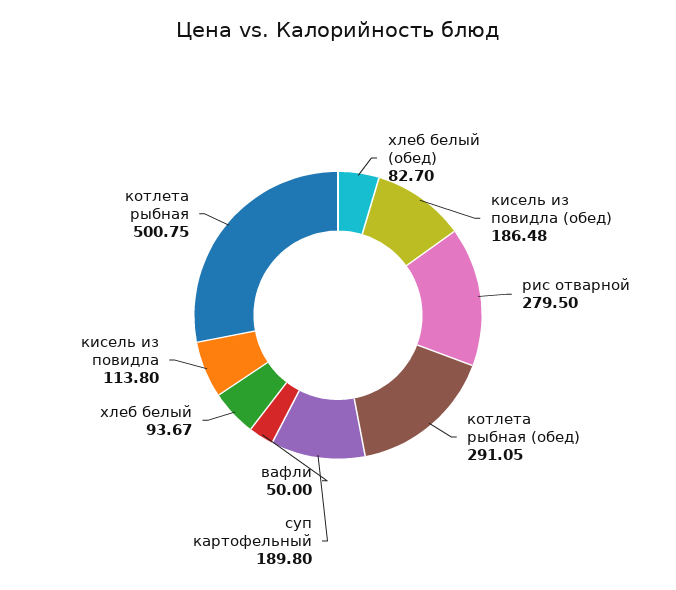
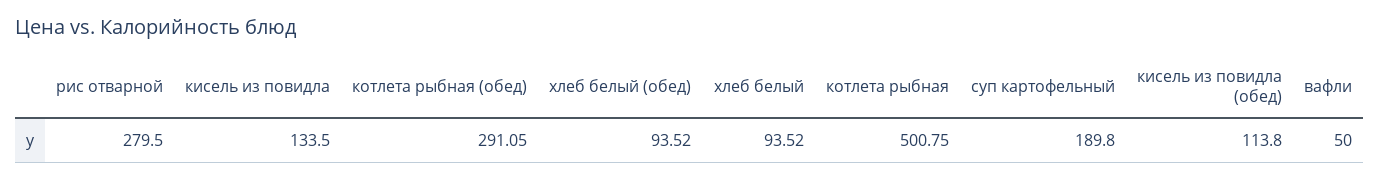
хлеб белый (обед): 82.7 -> 93.52
кисель из повидла (обед): 186.48 -> 113.8
хлеб белый: 93.67 -> 93.52
кисель из повидла: 113.8 -> 133.5

